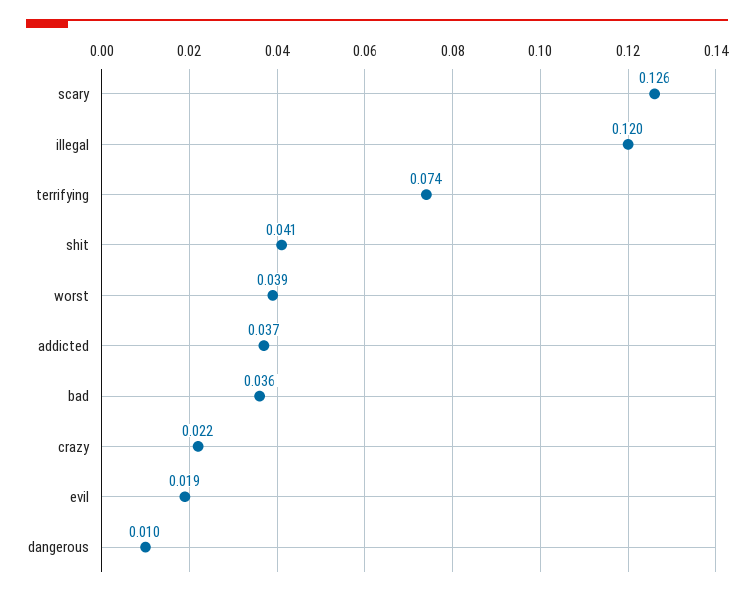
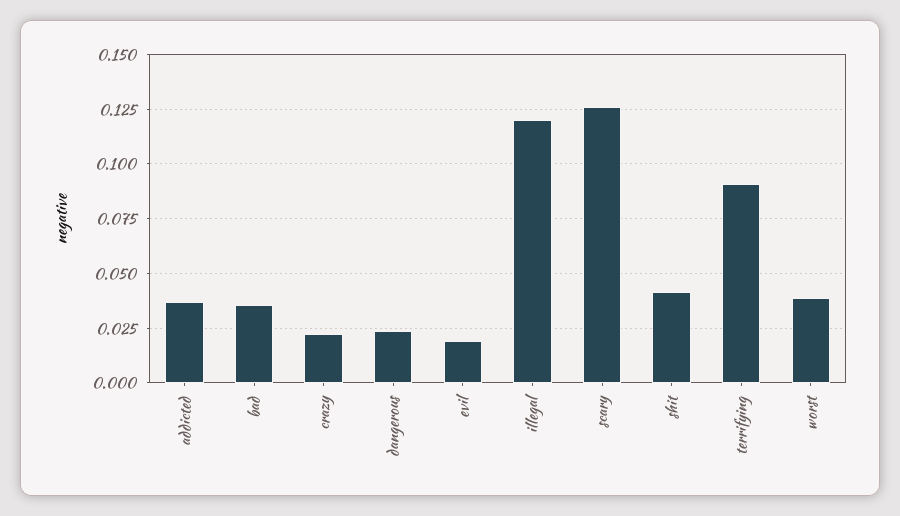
terrifying: 0.074 -> 0.09
dangerous: 0.01 -> 0.025

